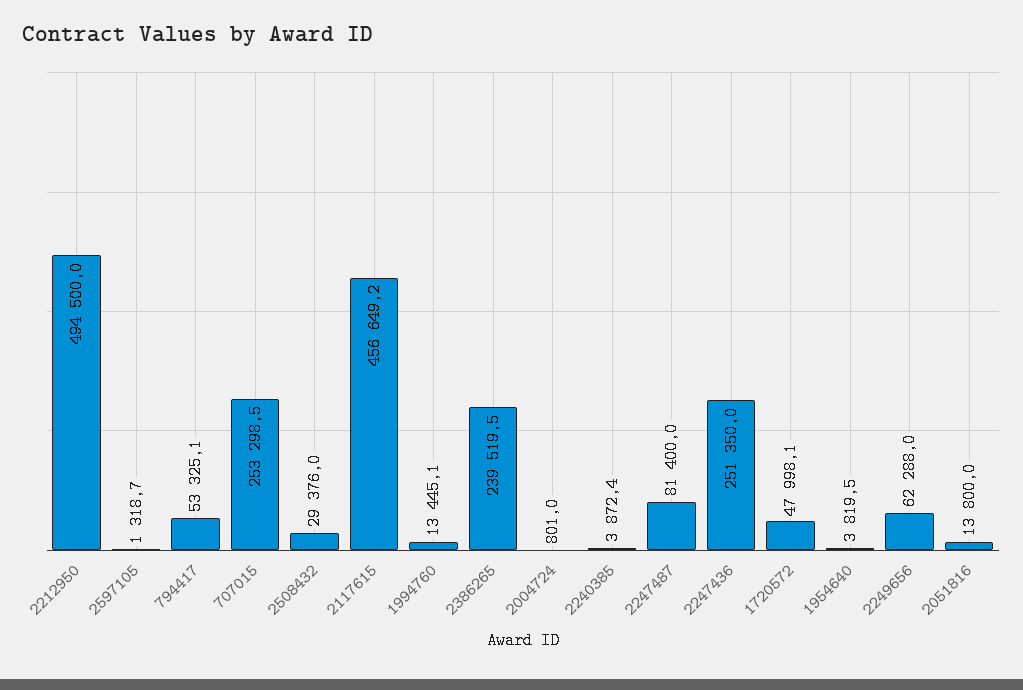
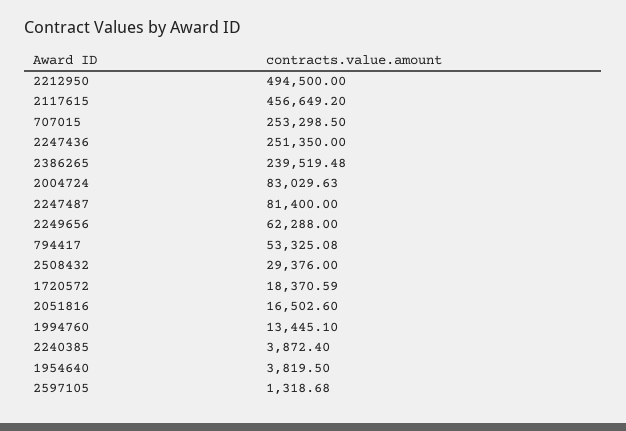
2004724: 801 -> 83029.63
1720572: 47998.1 -> 18370.59
2051816: 13800 -> 16502.6

